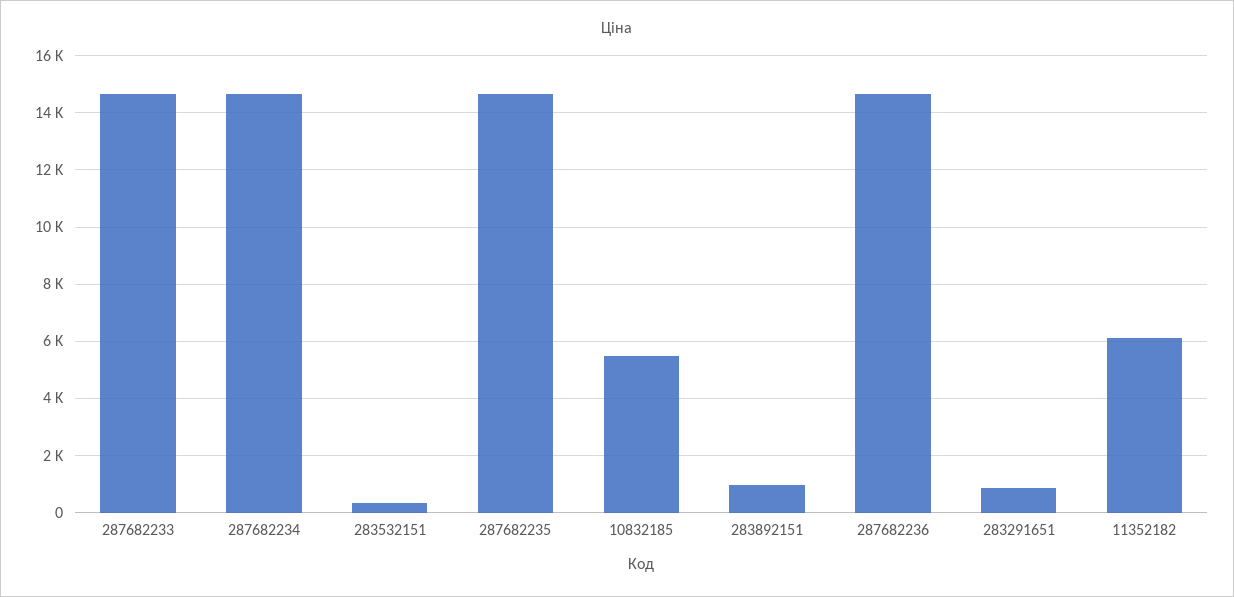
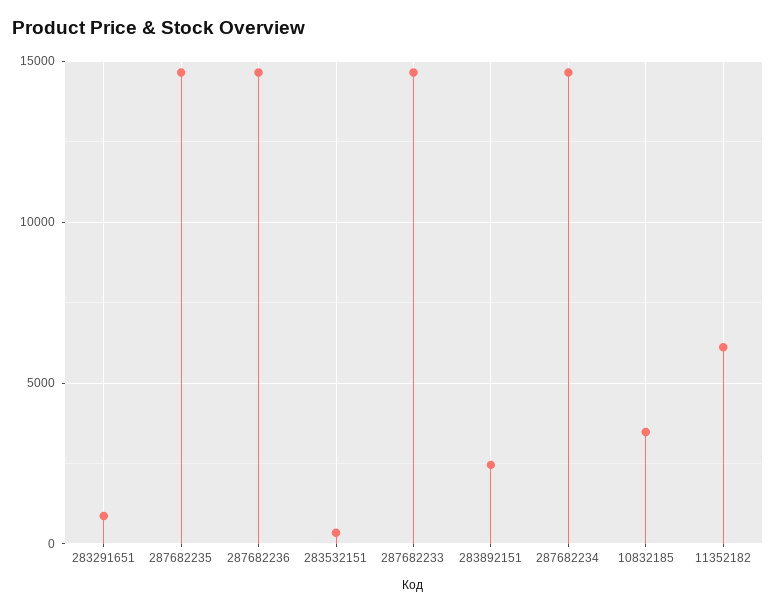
10832185: 5500 -> 3500
283892151: 1000 -> 2500

